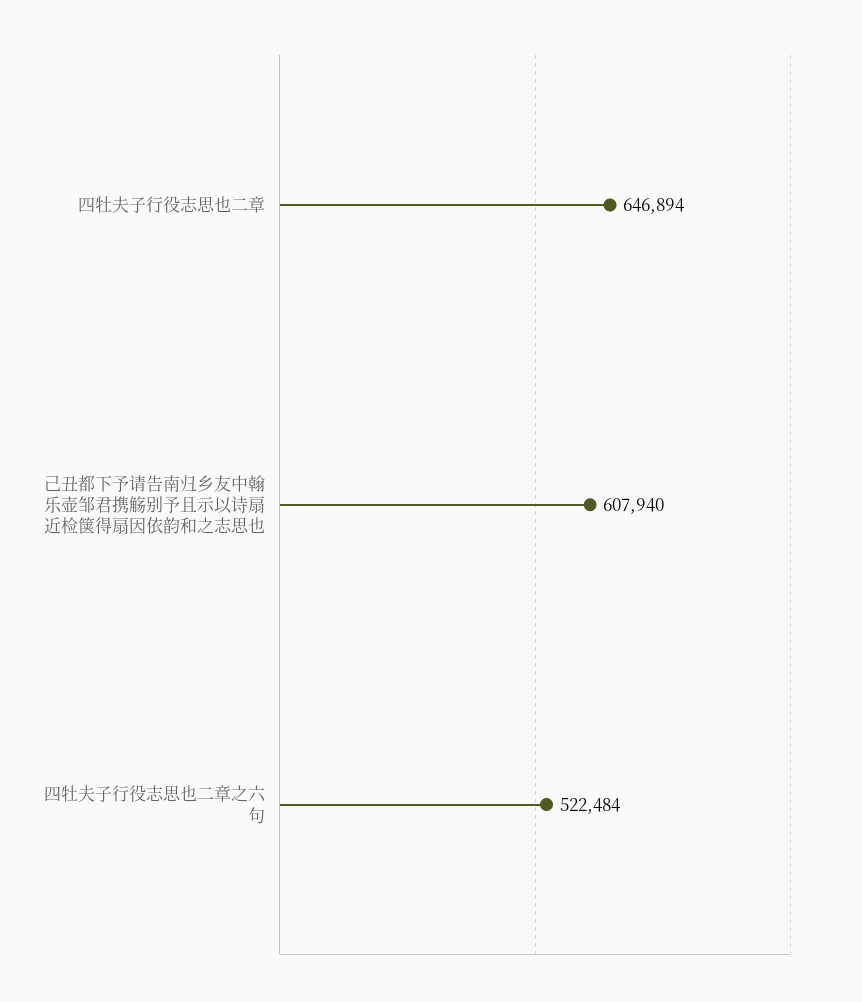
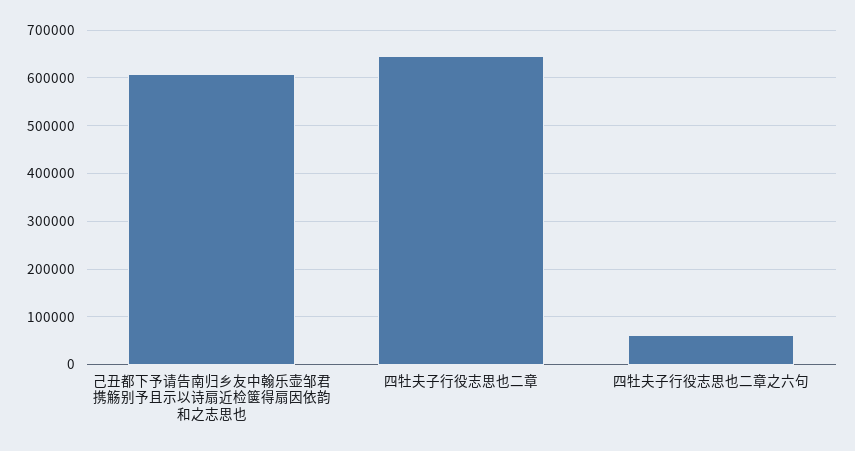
四牡夫子行役志思也二章之六句: 522484 -> 60000

